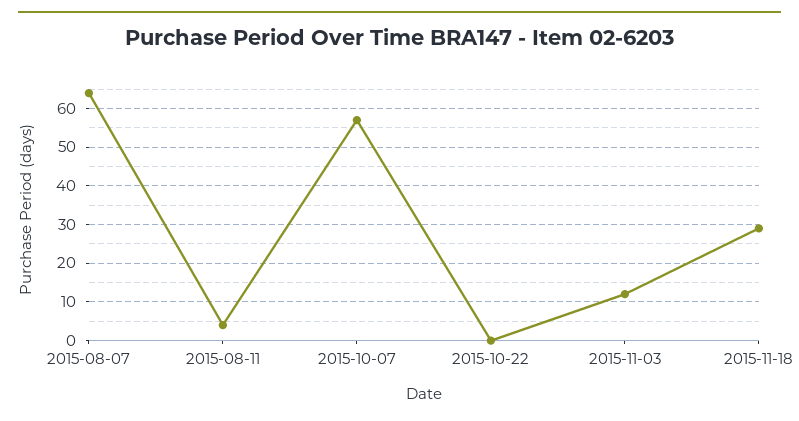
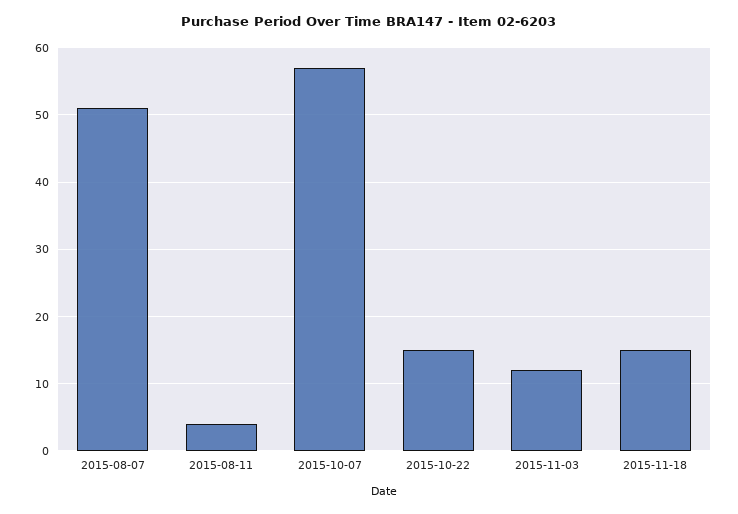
2015-08-07: 65 -> 51
2015-10-22: 0 -> 15
2015-11-18: 30 -> 15

